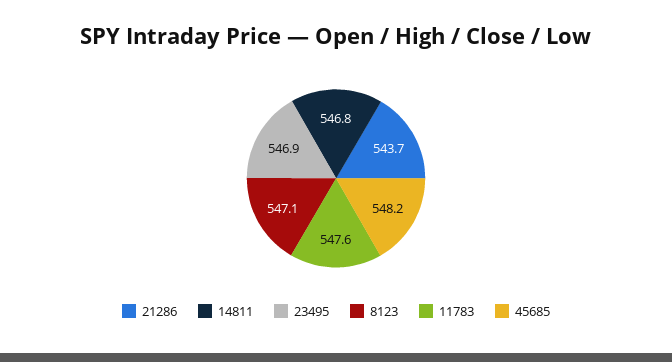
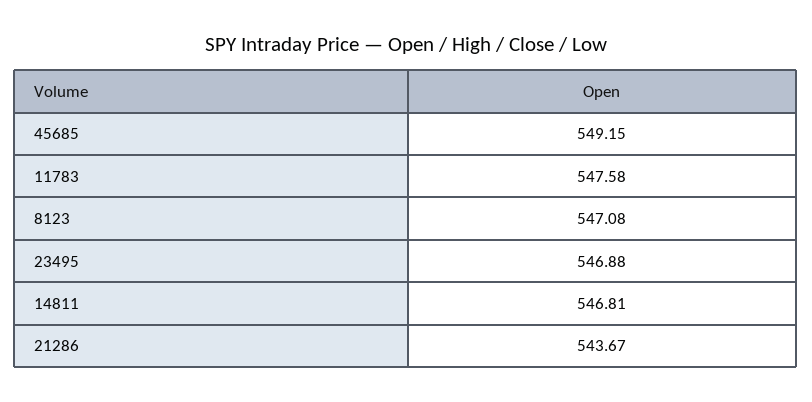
45685: 548.2 -> 549.15

